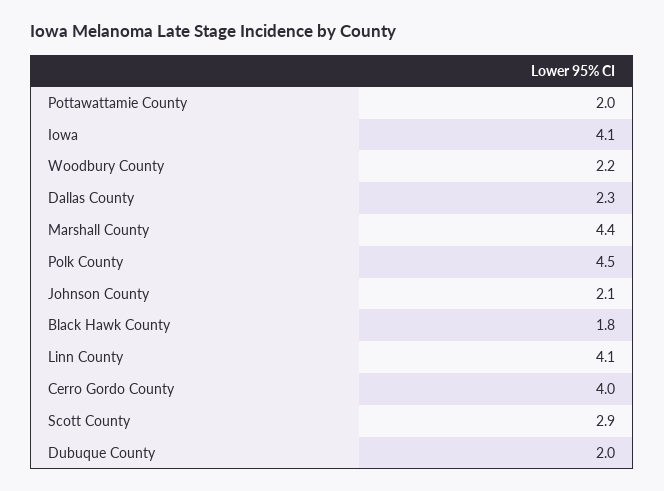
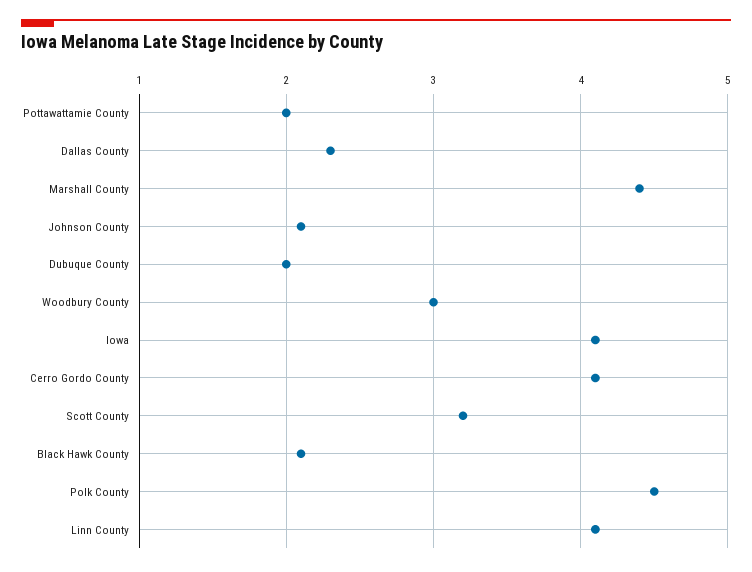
Woodbury County: 2.2 -> 3
Black Hawk County: 1.8 -> 2.1
Cerro Gordo County: 4 -> 4.1
Scott County: 2.9 -> 3.2

